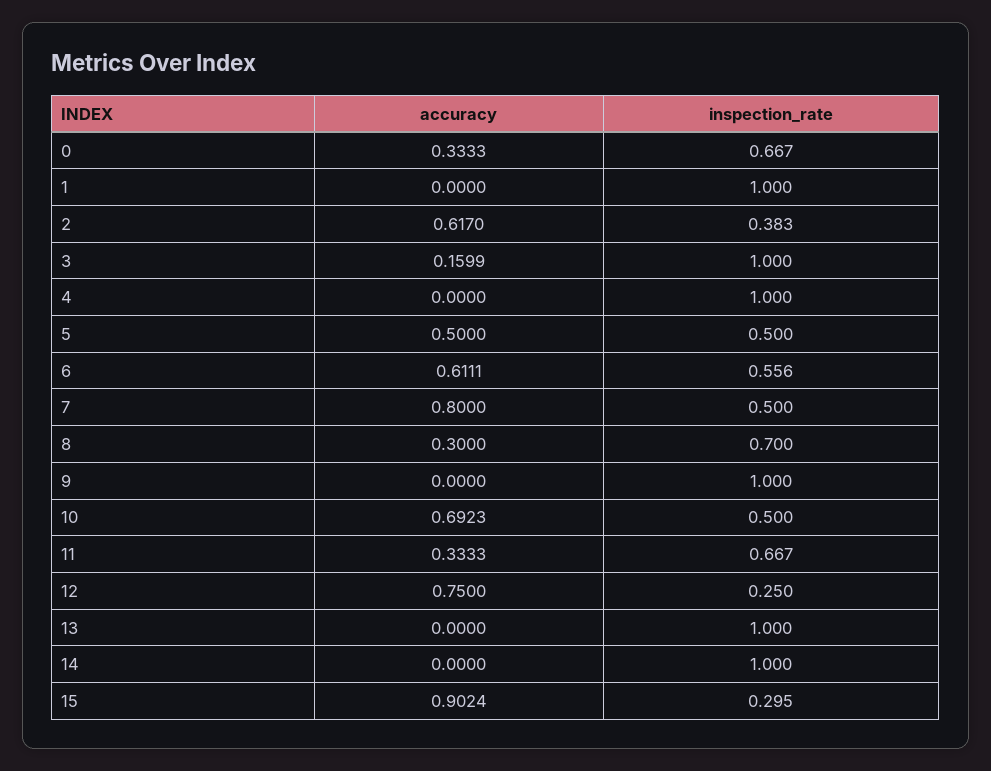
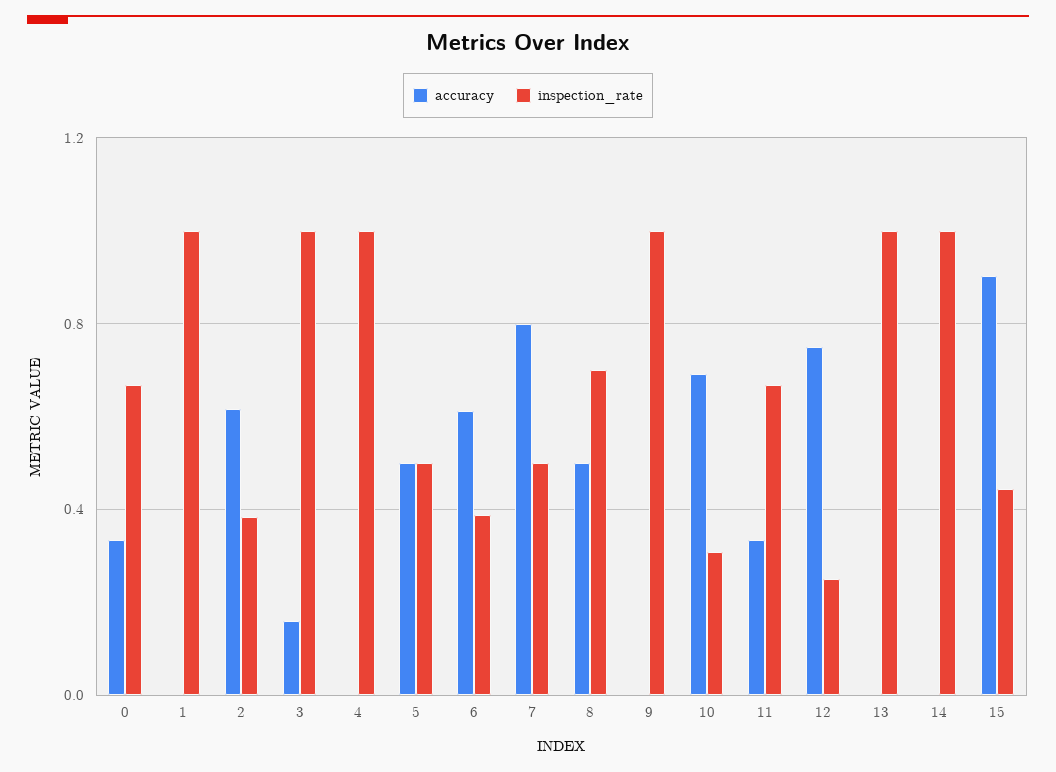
inspection_rate, 6: 0.556 -> 0.4
accuracy, 8: 0.3 -> 0.5
inspection_rate, 10: 0.5 -> 0.3
inspection_rate, 15: 0.295 -> 0.45

